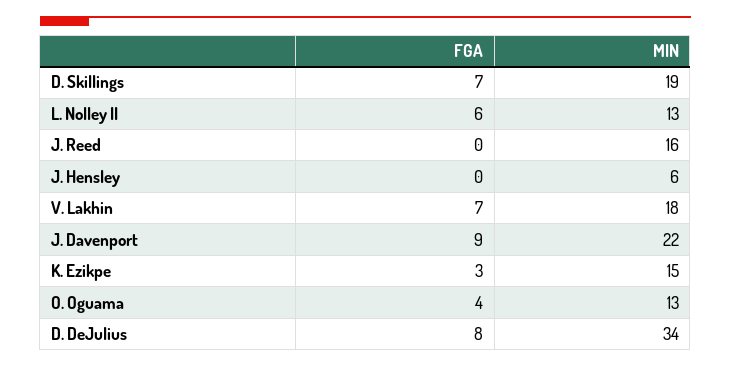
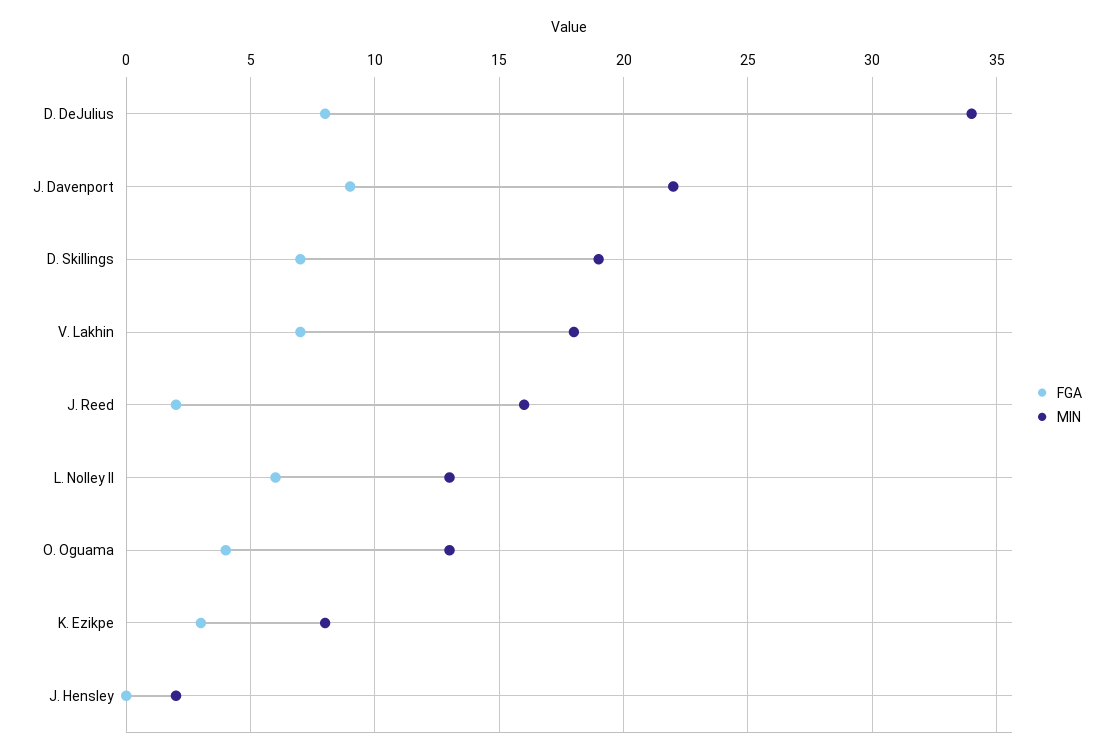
FGA, J. Reed: 0 -> 2
MIN, J. Hensley: 6 -> 2
MIN, K. Ezikpe: 15 -> 8

